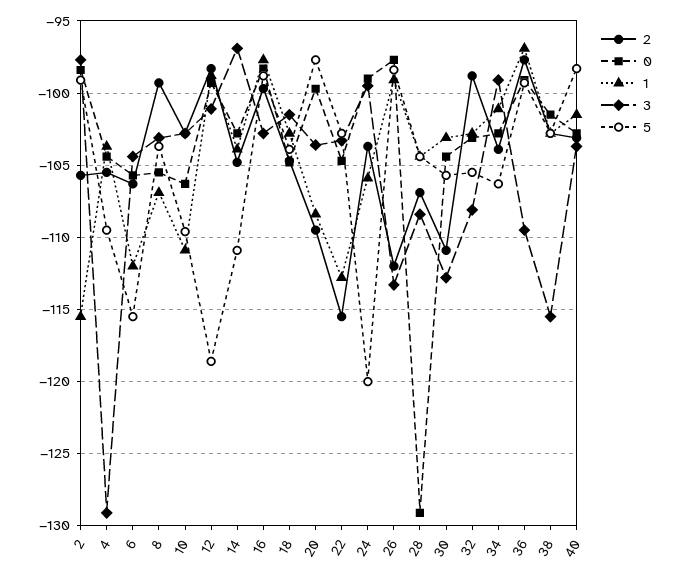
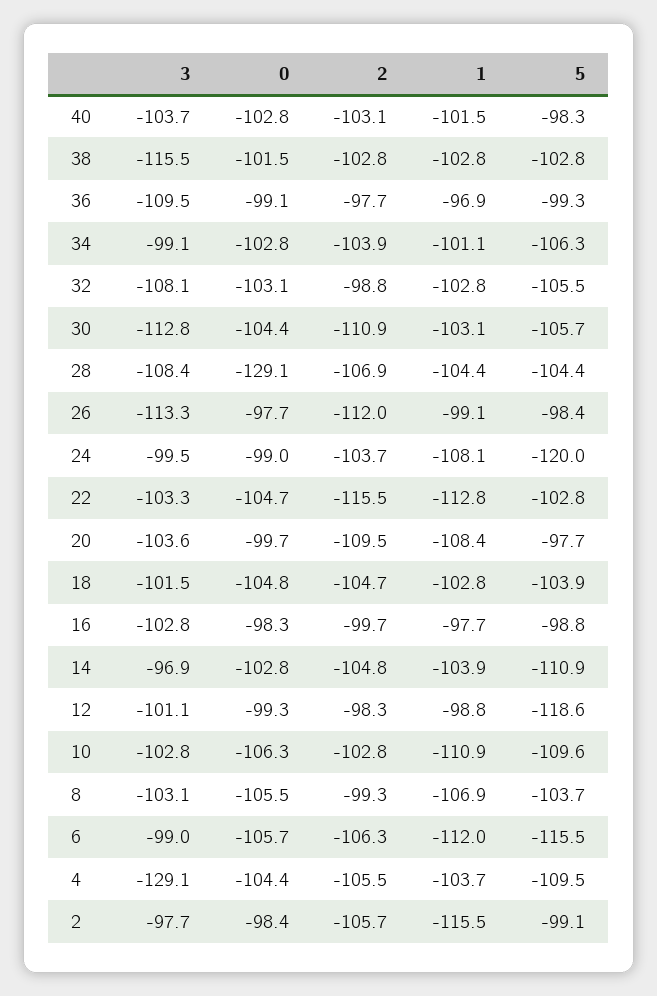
3, 6: -104.5 -> -99
1, 24: -106 -> -108.1

